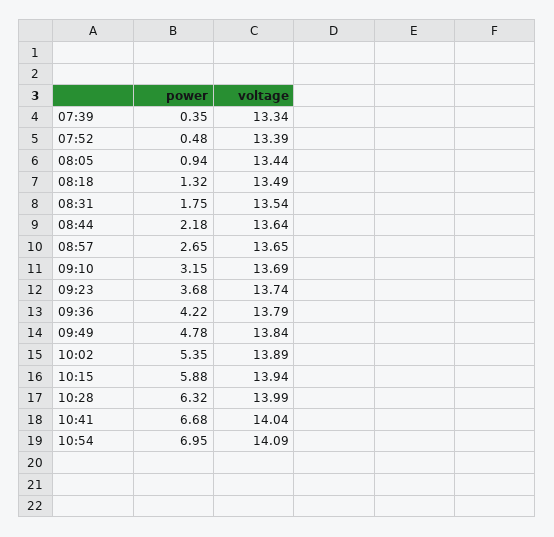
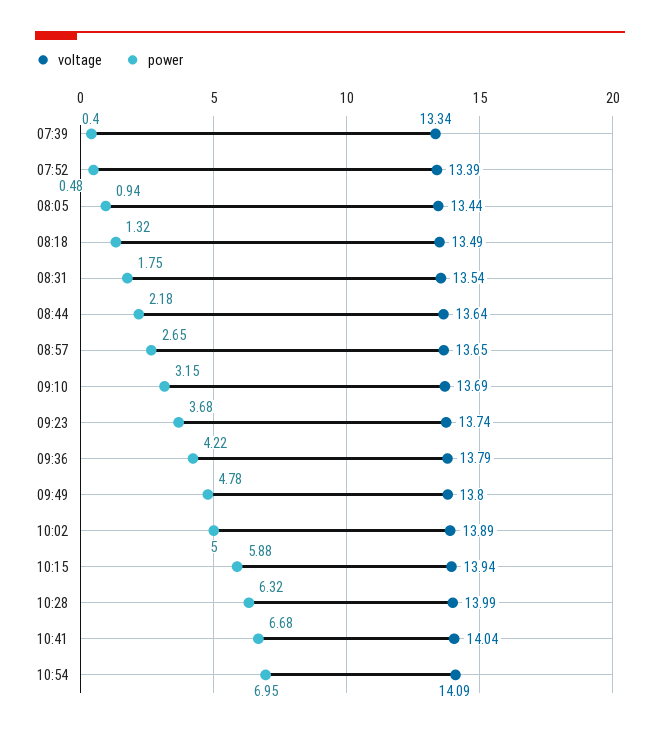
power, 07:39: 0.35 -> 0.4
voltage, 09:49: 13.84 -> 13.8
power, 10:02: 5.35 -> 5

